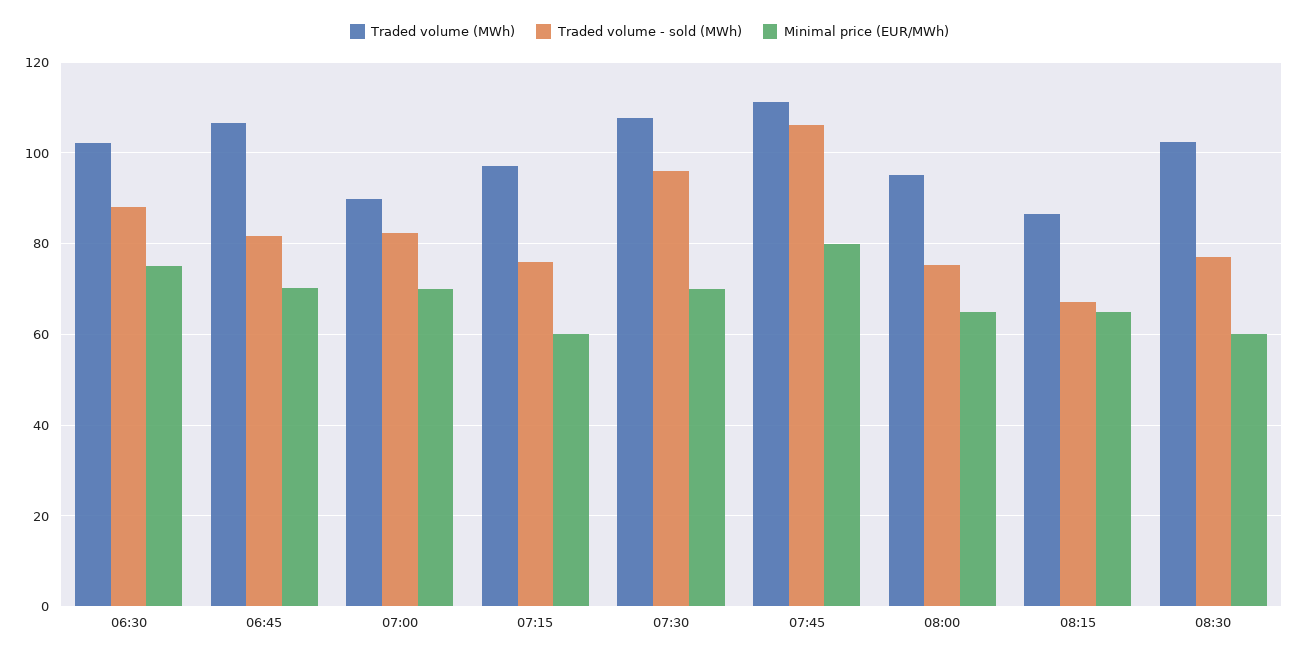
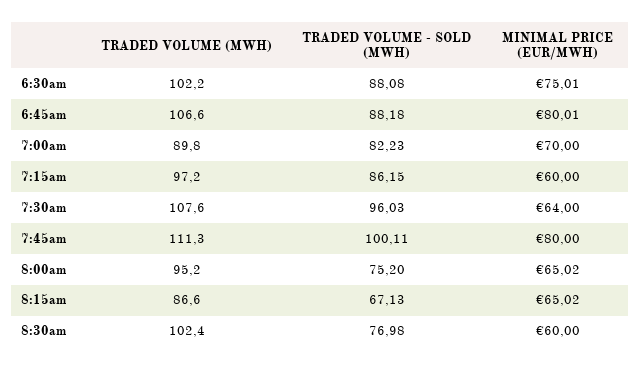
Traded volume - sold (MWh), 06:45: 82 -> 88.18
Minimal price (EUR/MWh), 06:45: 70 -> 80.01
Traded volume - sold (MWh), 07:15: 76 -> 86.15
Minimal price (EUR/MWh), 07:30: 70 -> 64
Traded volume - sold (MWh), 07:45: 106 -> 100.11

